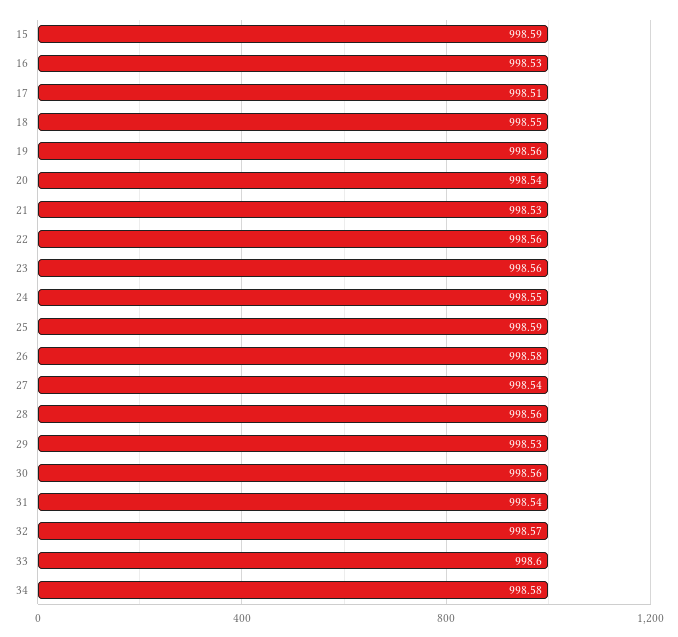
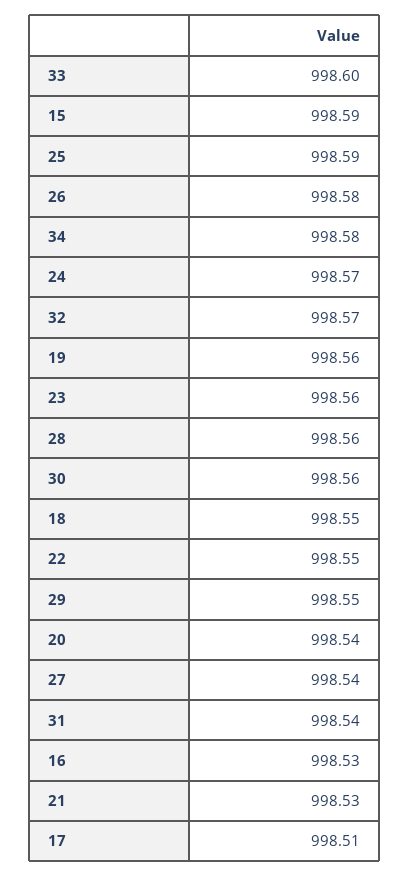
22: 998.56 -> 998.55
24: 998.55 -> 998.57
29: 998.53 -> 998.55

